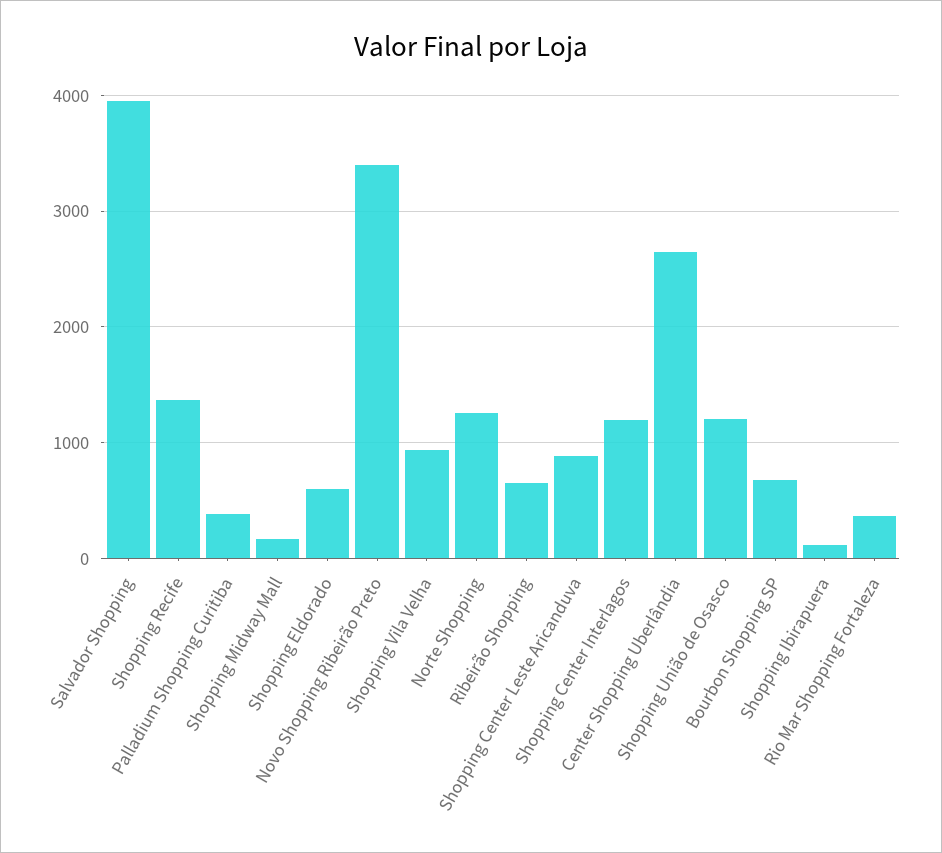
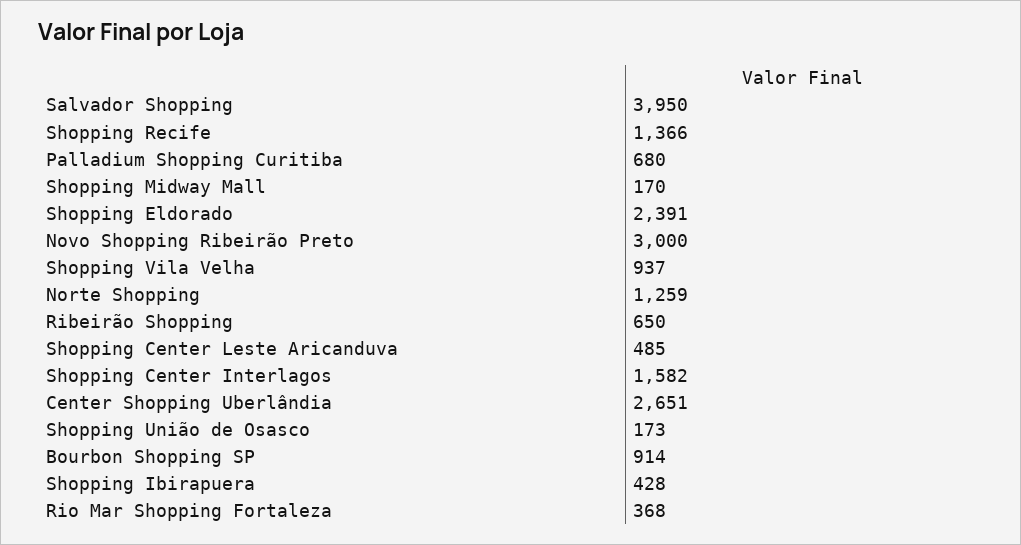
Palladium Shopping Curitiba: 400 -> 680
Shopping Eldorado: 600 -> 2391
Novo Shopping Ribeirão Preto: 3400 -> 3000
Shopping Center Leste Aricanduva: 900 -> 485
Shopping Center Interlagos: 1200 -> 1582
Shopping União de Osasco: 1200 -> 173
Bourbon Shopping SP: 700 -> 914
Shopping Ibirapuera: 100 -> 428

